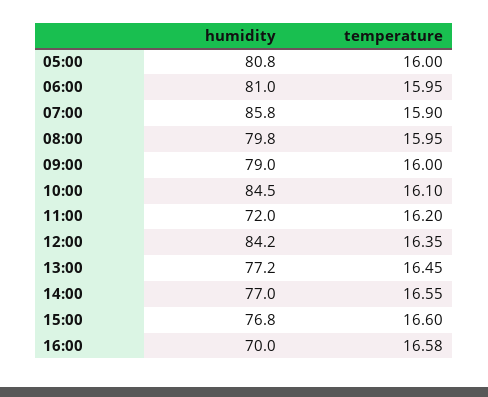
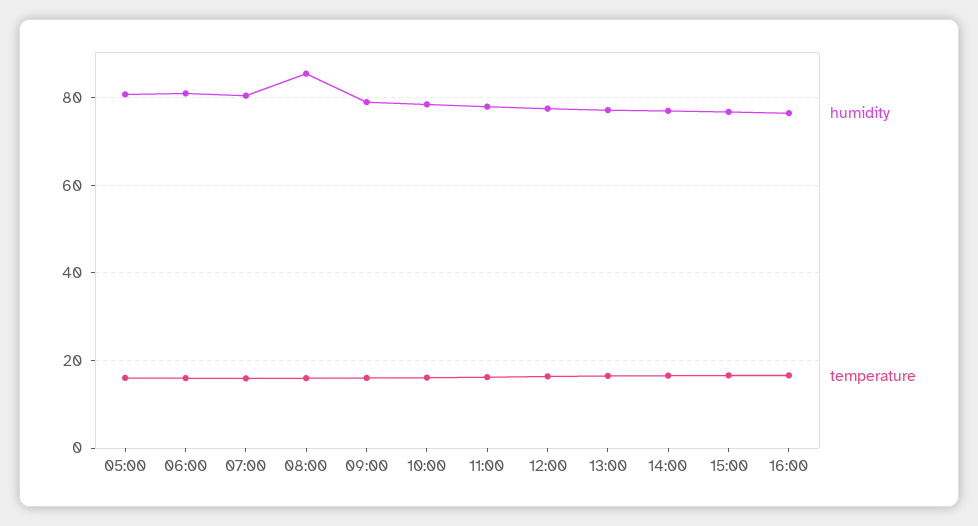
humidity, 07:00: 85.8 -> 80
humidity, 08:00: 79.8 -> 86
humidity, 10:00: 84.5 -> 78
humidity, 11:00: 72 -> 78
humidity, 12:00: 84.2 -> 78
humidity, 16:00: 70 -> 76

